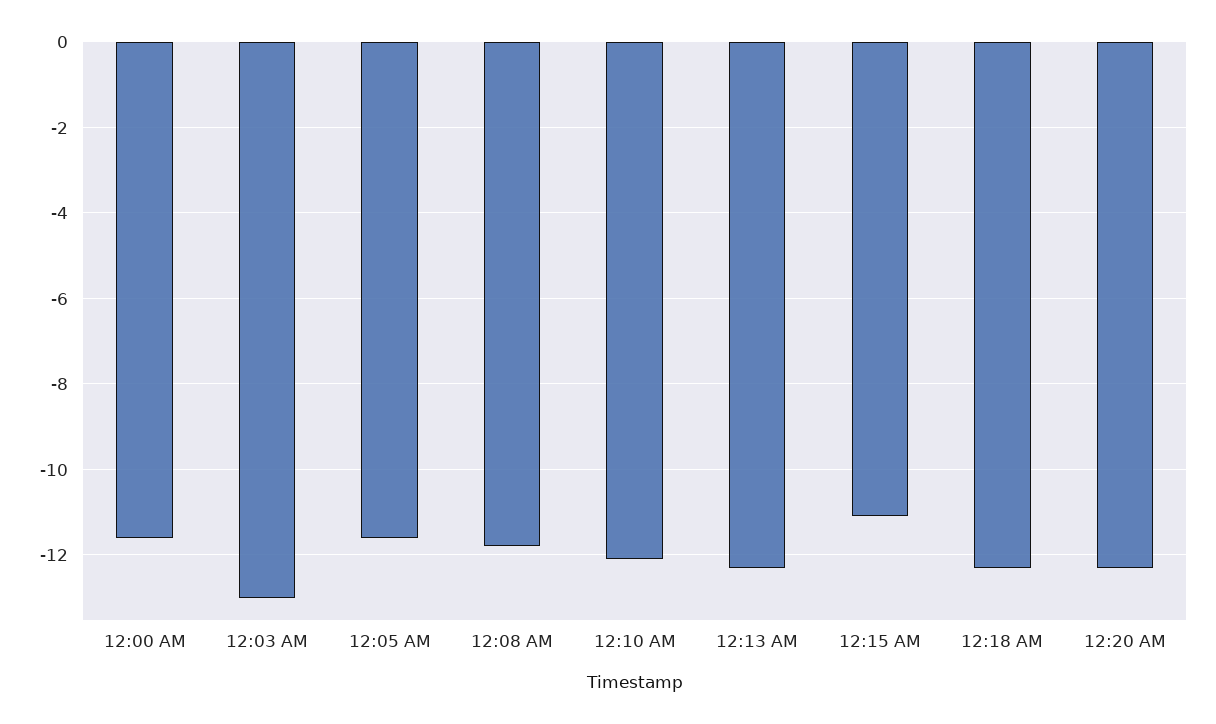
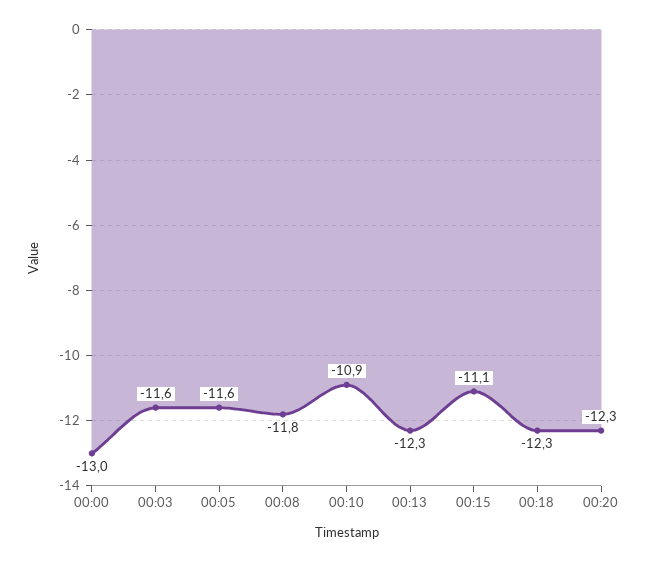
12:00 AM: -11.5 -> -13
12:03 AM: -13 -> -11.6
12:10 AM: -12 -> -10.9

